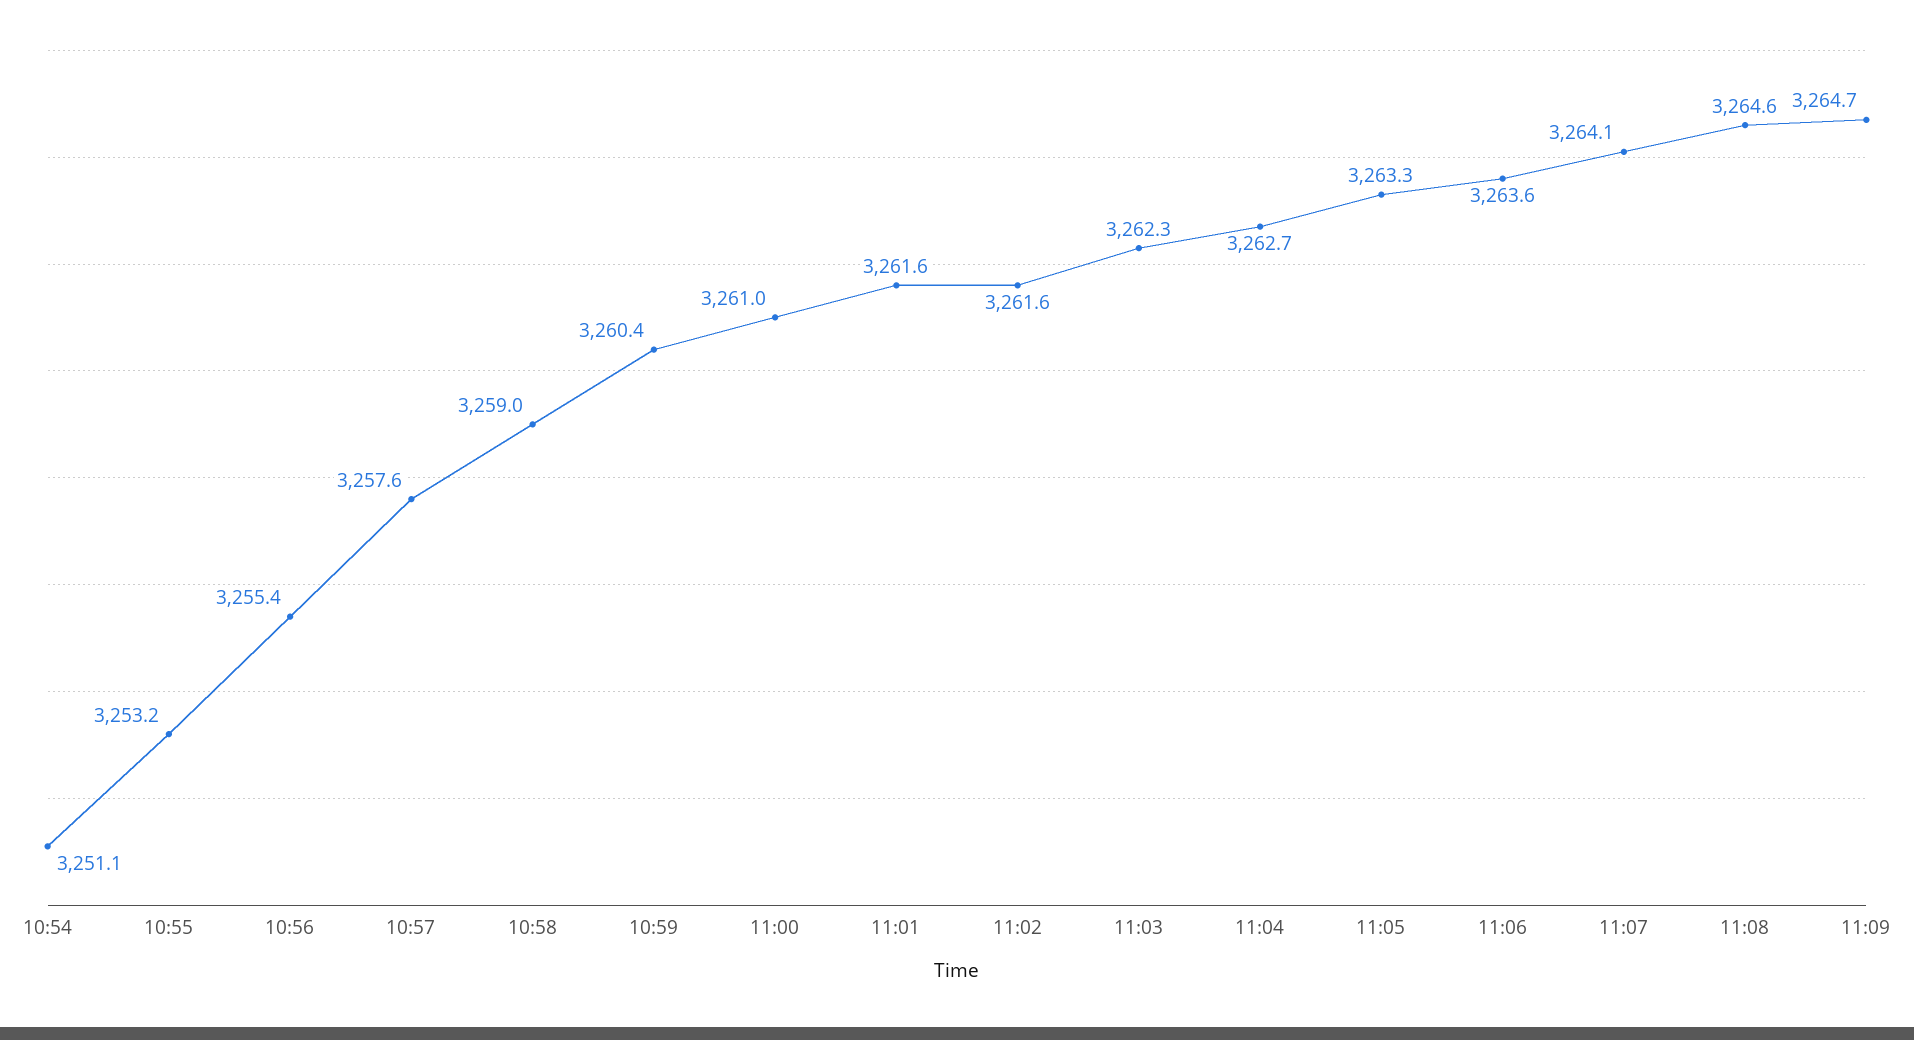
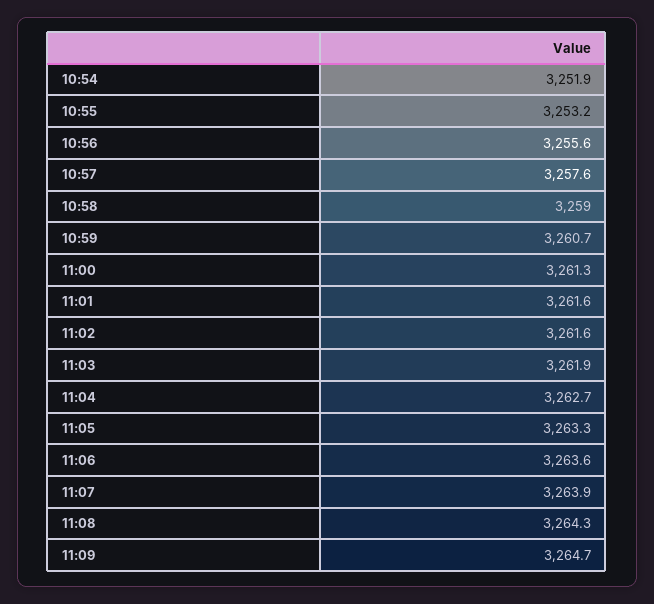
10:54: 3251.1 -> 3251.9
10:56: 3255.4 -> 3255.6
10:59: 3260.4 -> 3260.7
11:00: 3261 -> 3261.3
11:03: 3262.3 -> 3261.9
11:07: 3264.1 -> 3263.9
11:08: 3264.6 -> 3264.3

